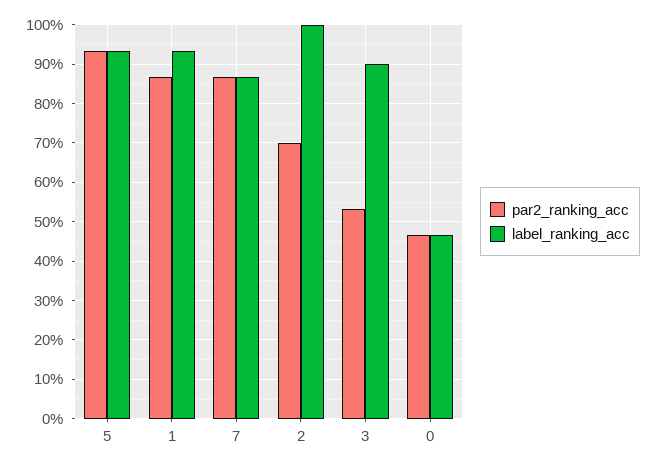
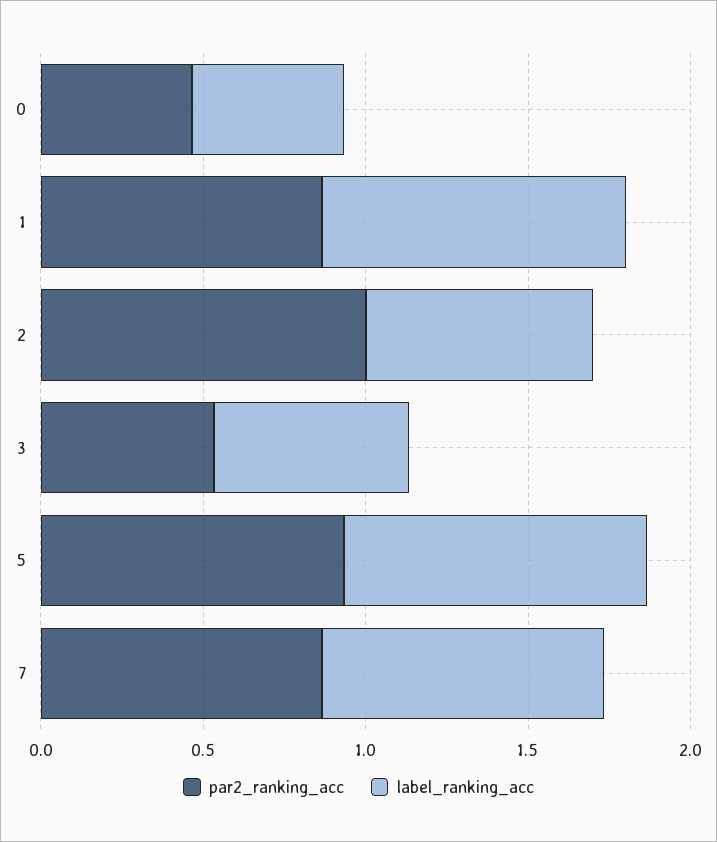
par2_ranking_acc, 2: 0.7 -> 1
label_ranking_acc, 2: 1 -> 0.7
label_ranking_acc, 3: 0.9 -> 0.6

